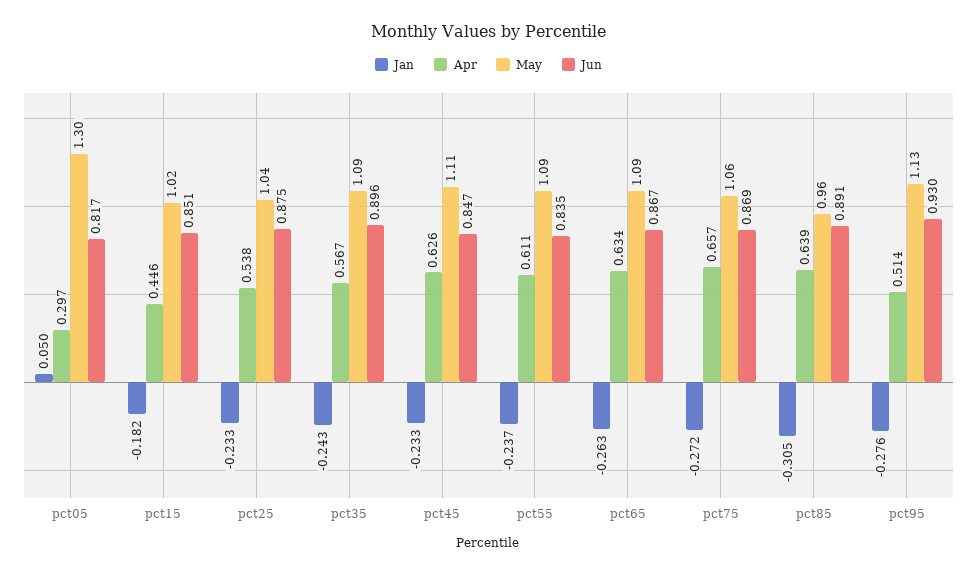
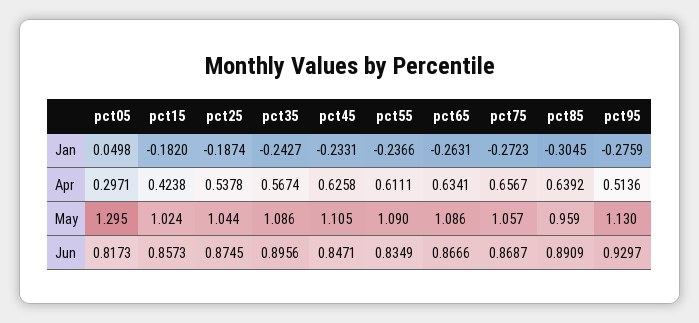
Apr, pct15: 0.446 -> 0.4238
Jun, pct15: 0.851 -> 0.8573
Jan, pct25: -0.233 -> -0.1874

